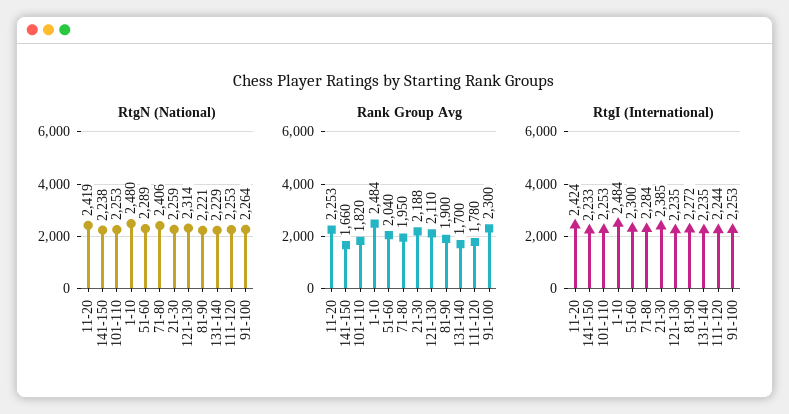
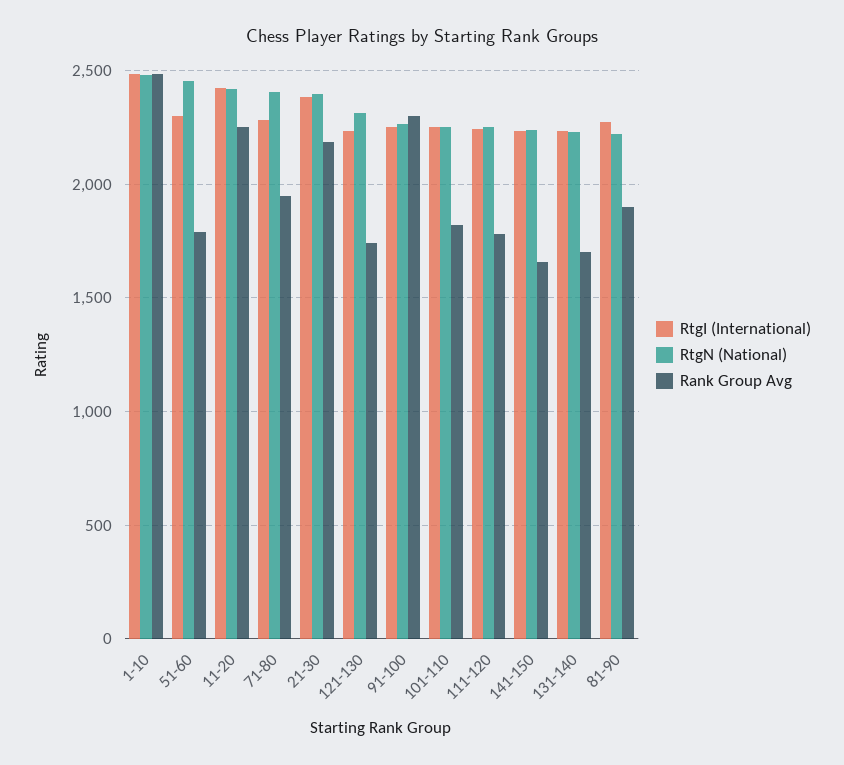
RtgN (National), 51-60: 2289 -> 2450
RtgN (National), 21-30: 2259 -> 2400
Rank Group Avg, 51-60: 2040 -> 1800
Rank Group Avg, 121-130: 2110 -> 1750

